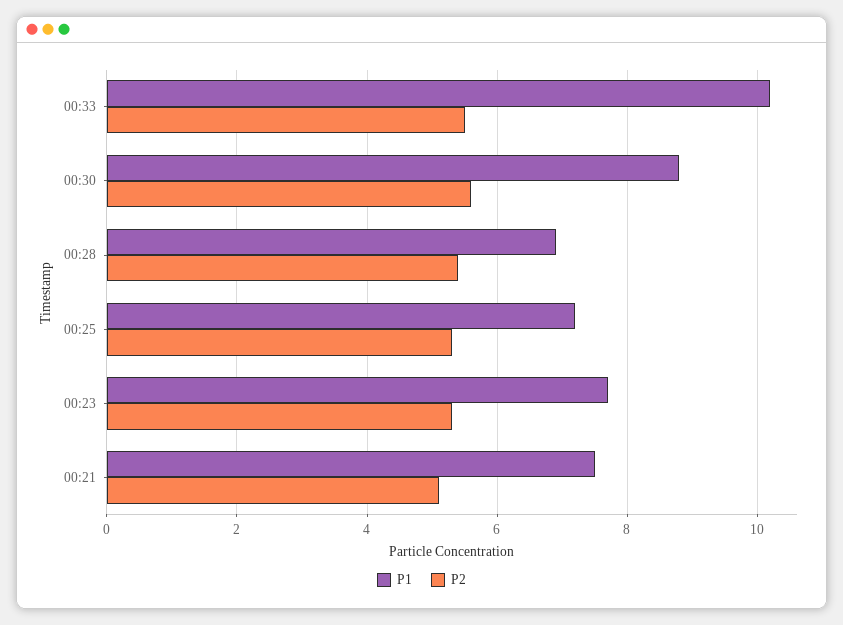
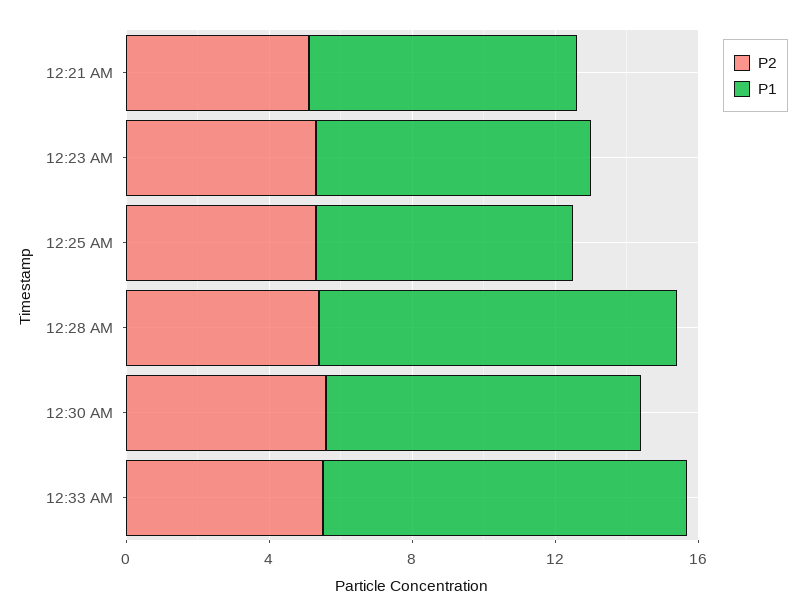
P1, 00:28: 7 -> 10

